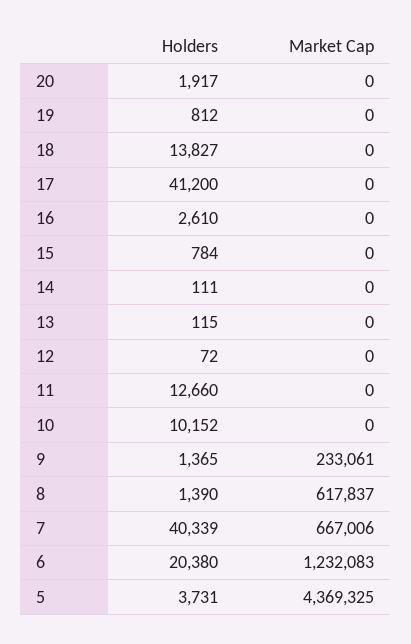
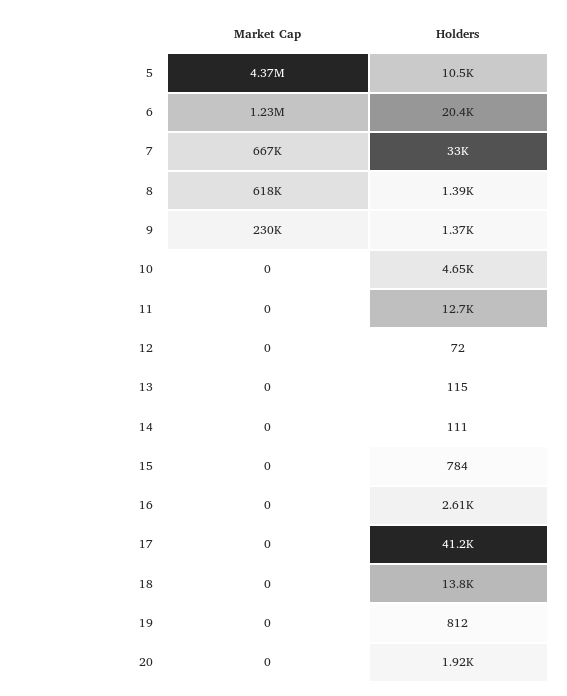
Holders, 10: 10152 -> 4650
Market Cap, 9: 233061 -> 230000
Holders, 7: 40339 -> 33000
Holders, 5: 3731 -> 10500

